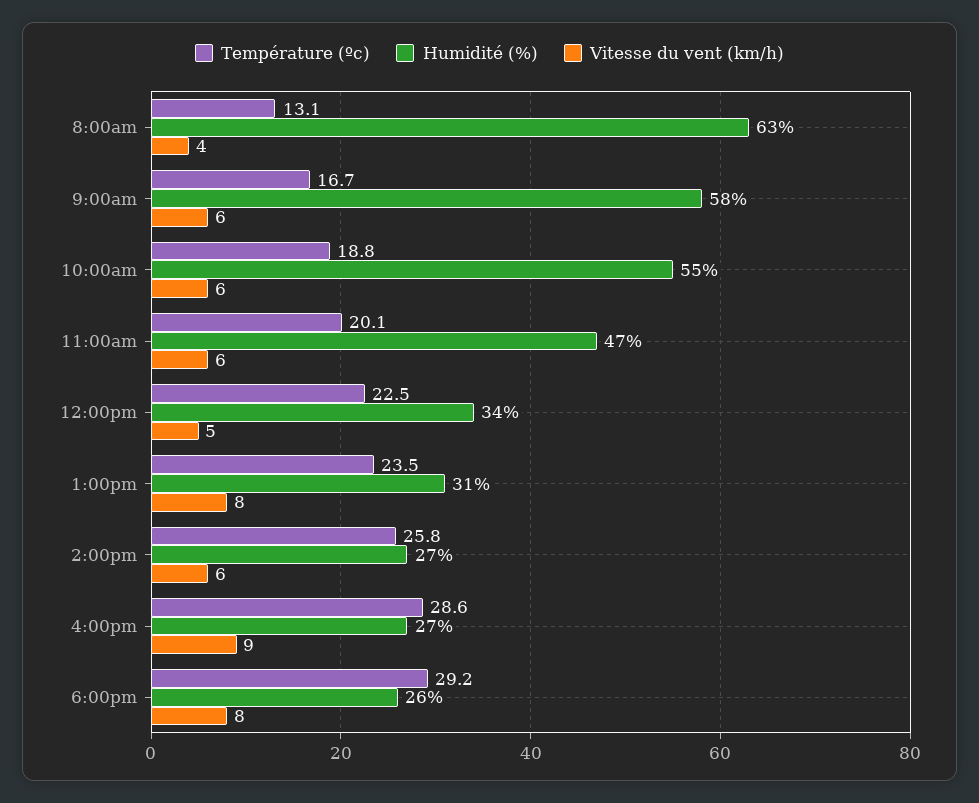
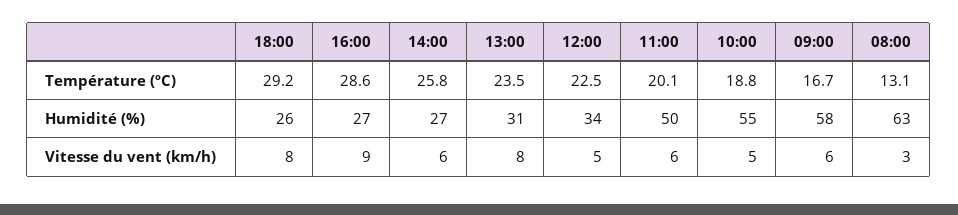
Vitesse du vent (km/h), 8:00am: 4 -> 3
Vitesse du vent (km/h), 10:00am: 6 -> 5
Humidité (%), 11:00am: 47 -> 50

